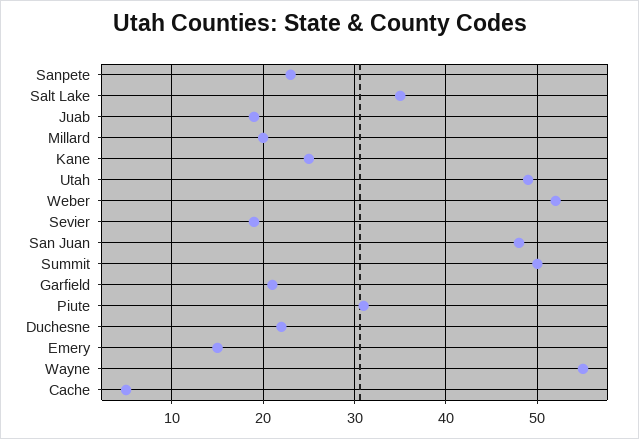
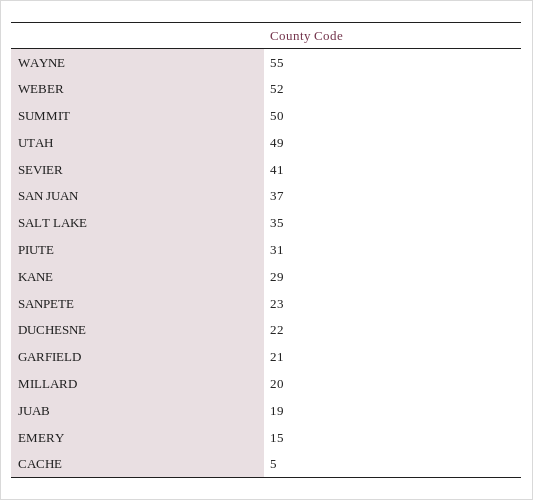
Kane: 25 -> 29
Sevier: 19 -> 41
San Juan: 48 -> 37

